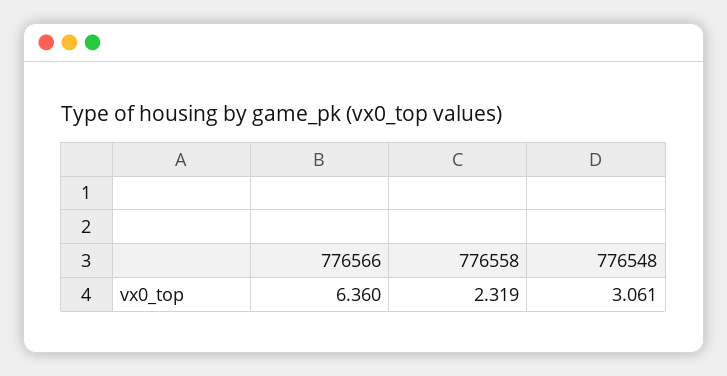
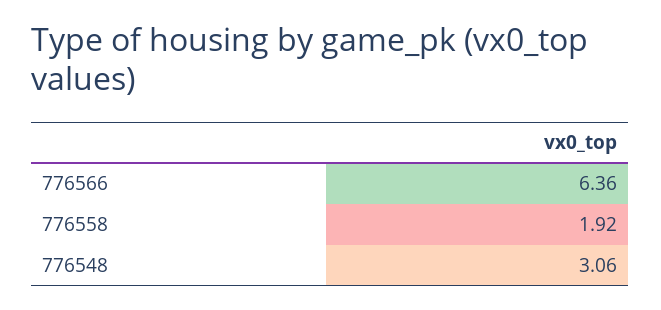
776558: 2.319 -> 1.92

